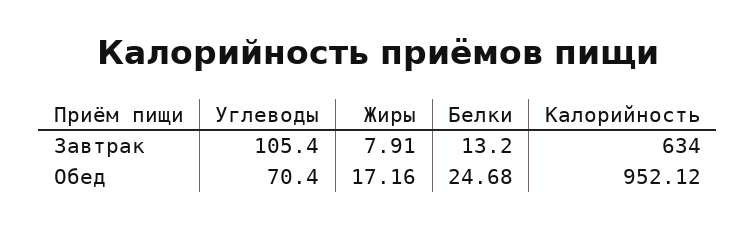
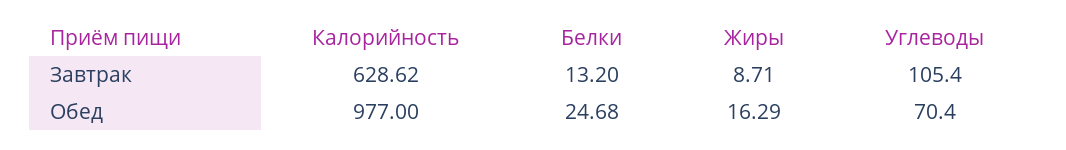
Жиры, Завтрак: 7.91 -> 8.71
Калорийность, Завтрак: 634 -> 628.62
Жиры, Обед: 17.16 -> 16.29
Калорийность, Обед: 952.12 -> 977

